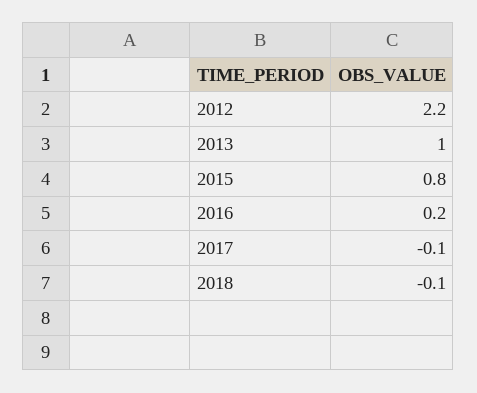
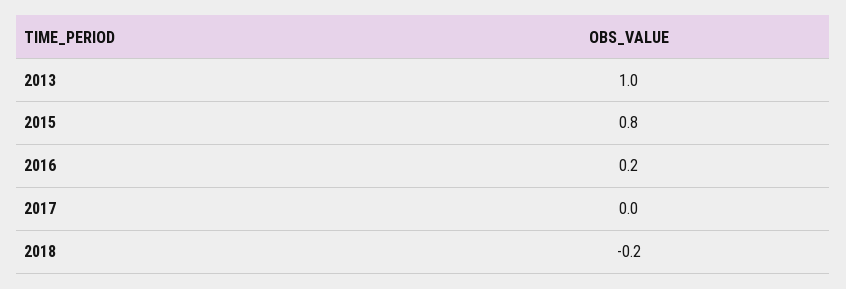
2012: 2.2 -> none
2017: -0.1 -> 0
2018: -0.1 -> -0.2

